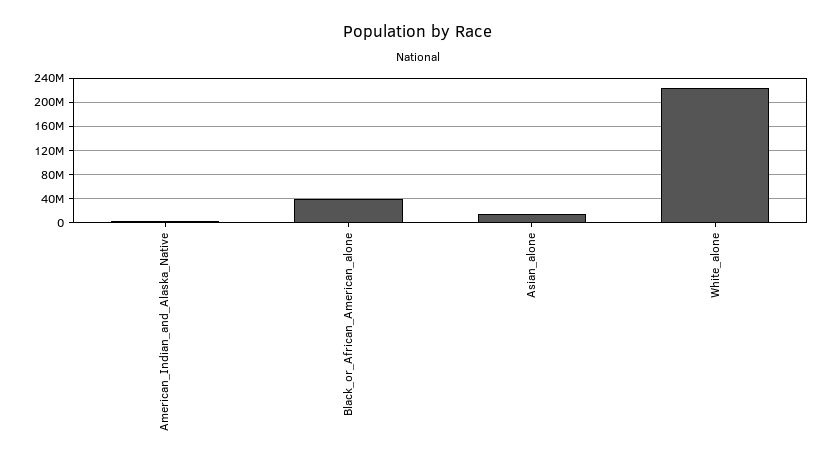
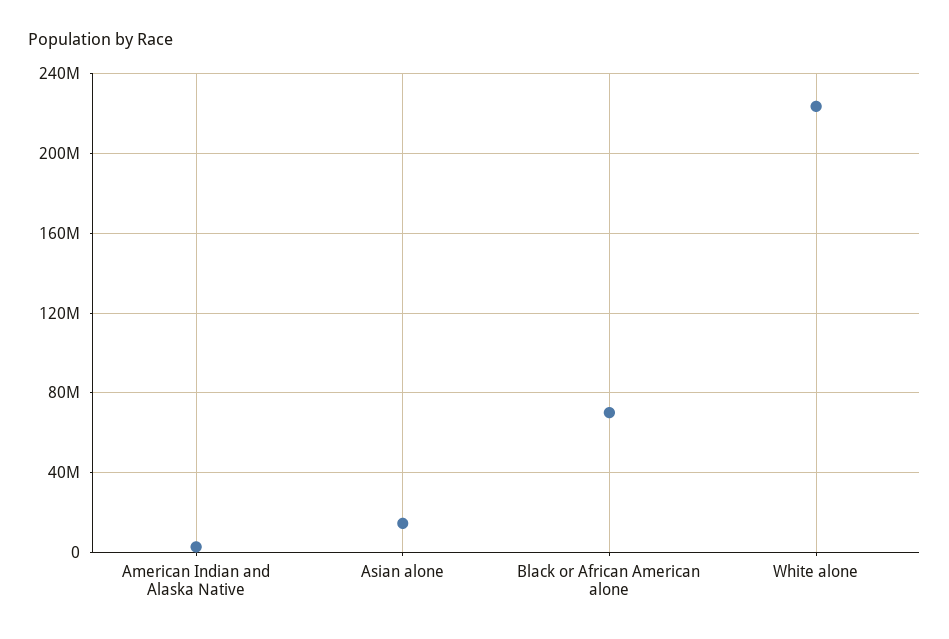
Black_or_African_American_alone: 40000000 -> 70000000

